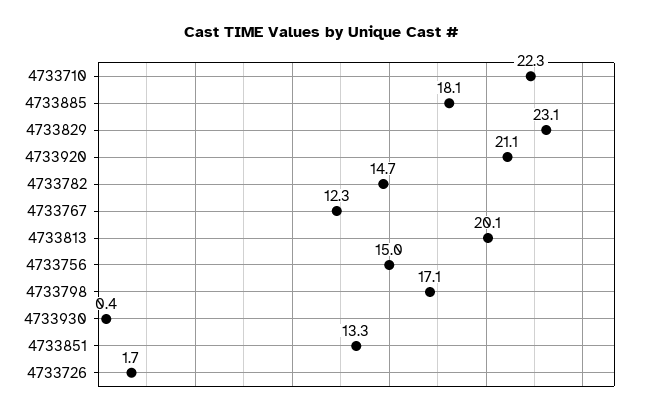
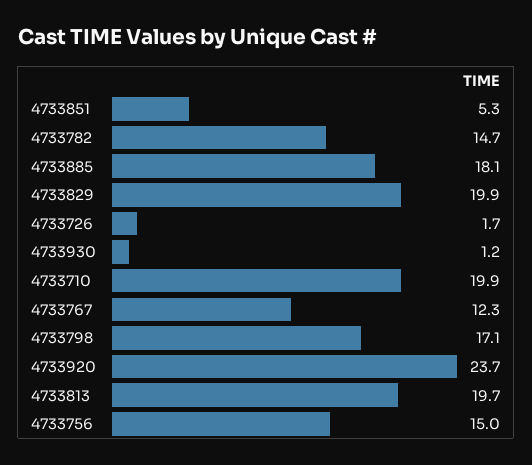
4733710: 22.3 -> 19.9
4733829: 23.1 -> 19.9
4733920: 21.1 -> 23.7
4733813: 20.1 -> 19.7
4733930: 0.4 -> 1.2
4733851: 13.3 -> 5.3

